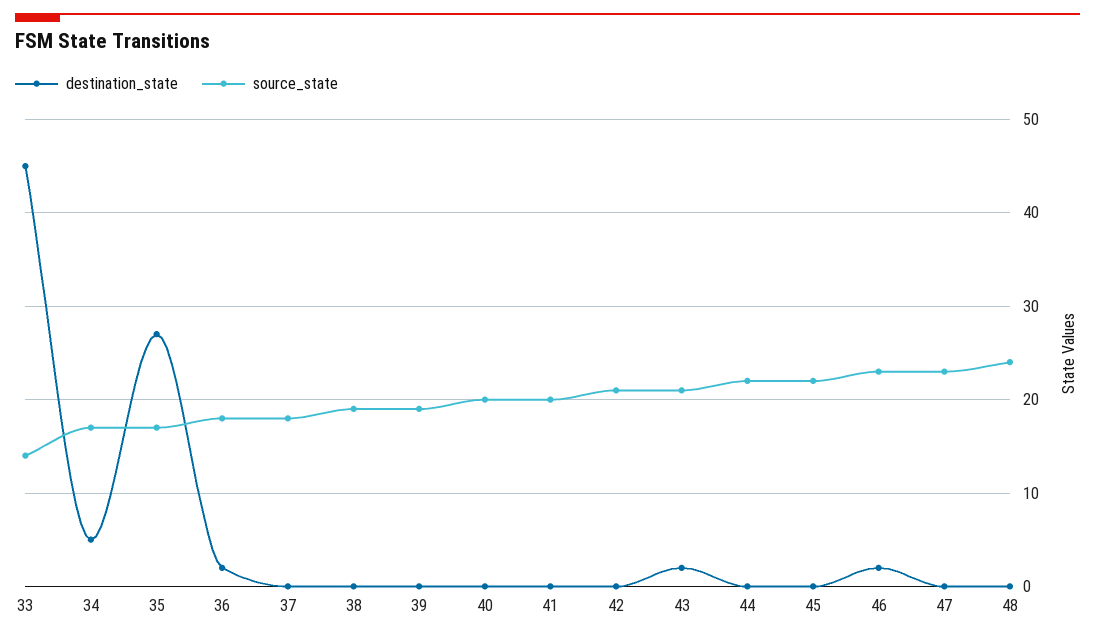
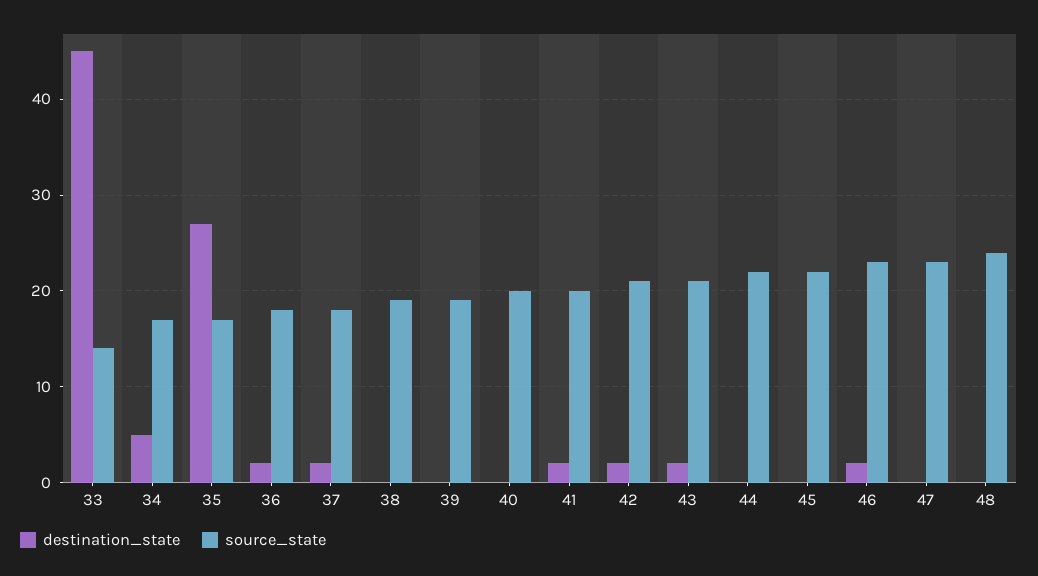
destination_state, 37: 0 -> 2
destination_state, 41: 0 -> 2
destination_state, 42: 0 -> 2

